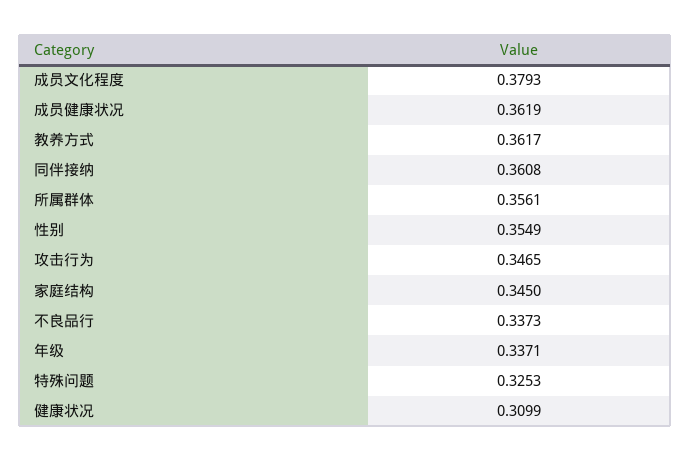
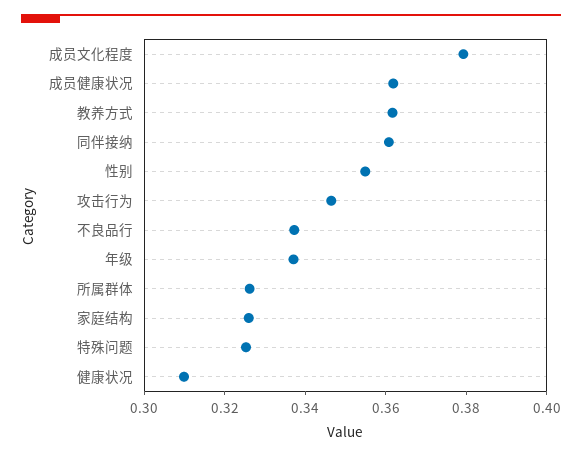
所属群体: 0.3561 -> 0.325
家庭结构: 0.345 -> 0.325

